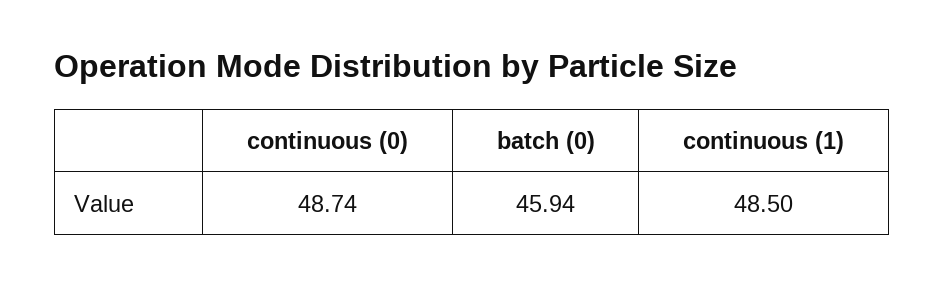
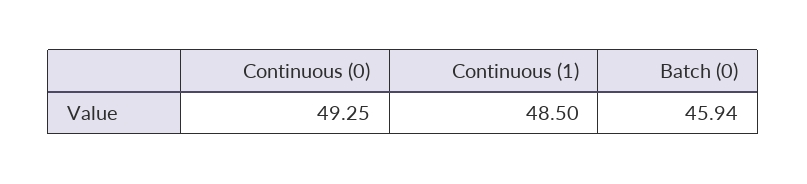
continuous (0): 48.74 -> 49.25

